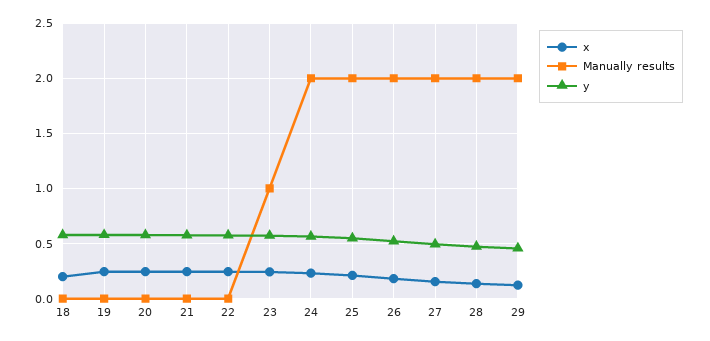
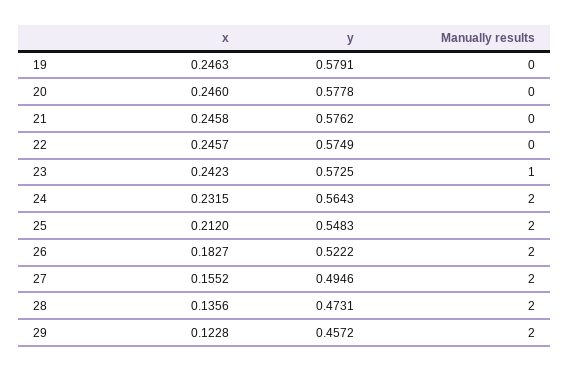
x, 18: 0.2 -> none
Manually results, 18: 0 -> none
y, 18: 0.6 -> none

